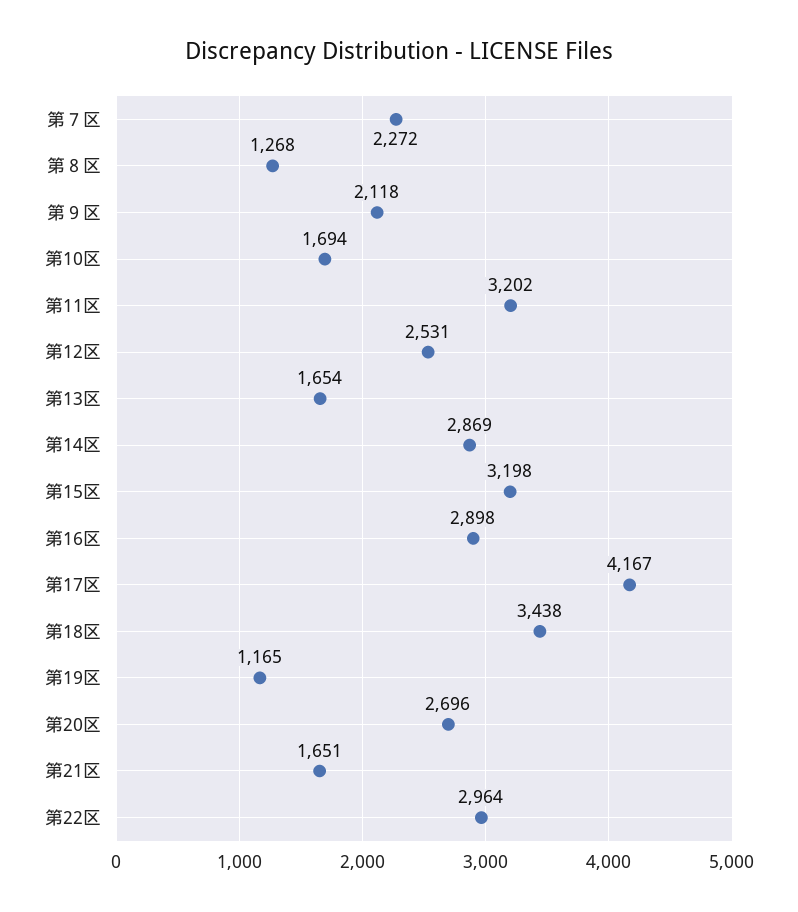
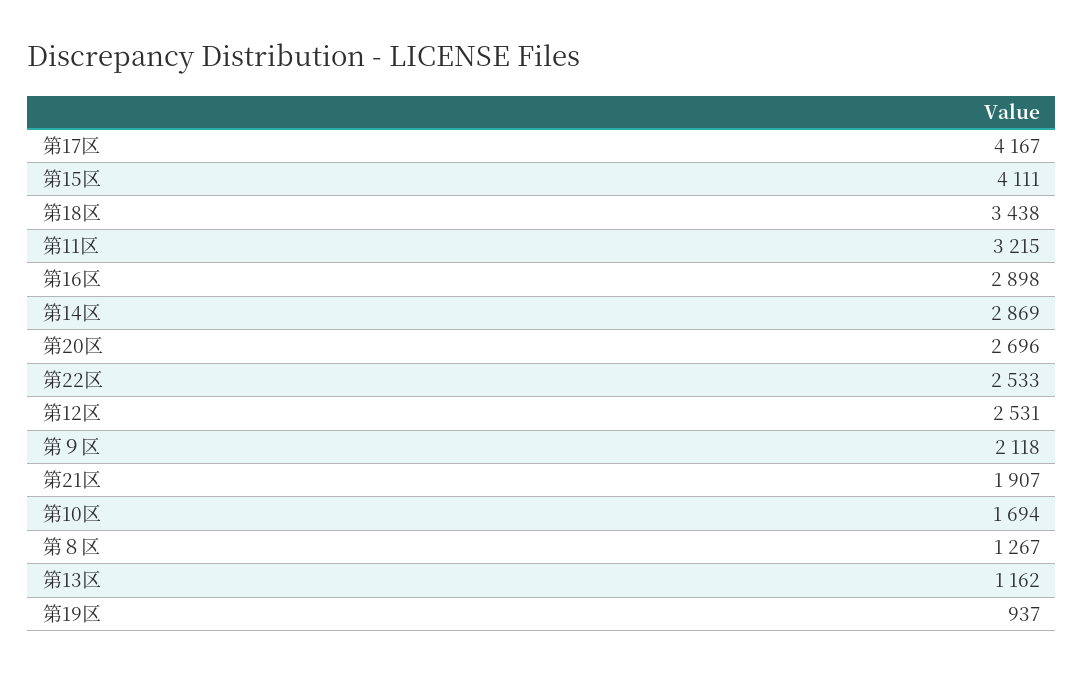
第７区: 2272 -> none
第８区: 1268 -> 1267
第11区: 3202 -> 3215
第13区: 1654 -> 1162
第15区: 3198 -> 4111
第19区: 1165 -> 937
第21区: 1651 -> 1907
第22区: 2964 -> 2533

